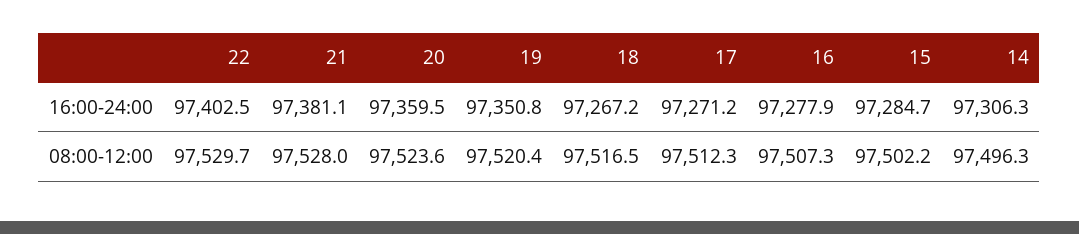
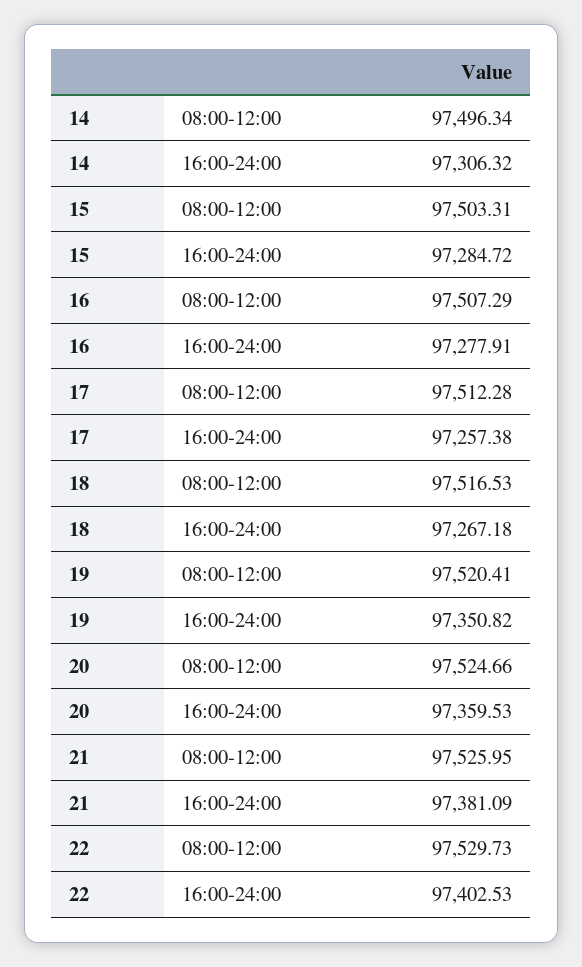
17, 16:00-24:00: 97271.2 -> 97257.38
21, 08:00-12:00: 97528 -> 97525.95
20, 08:00-12:00: 97523.6 -> 97524.66
15, 08:00-12:00: 97502.2 -> 97503.31

